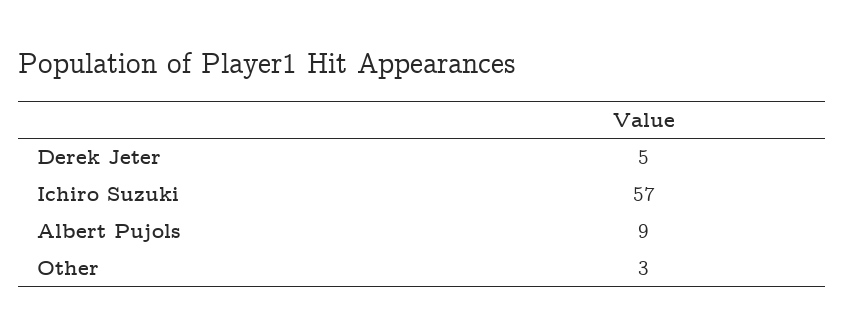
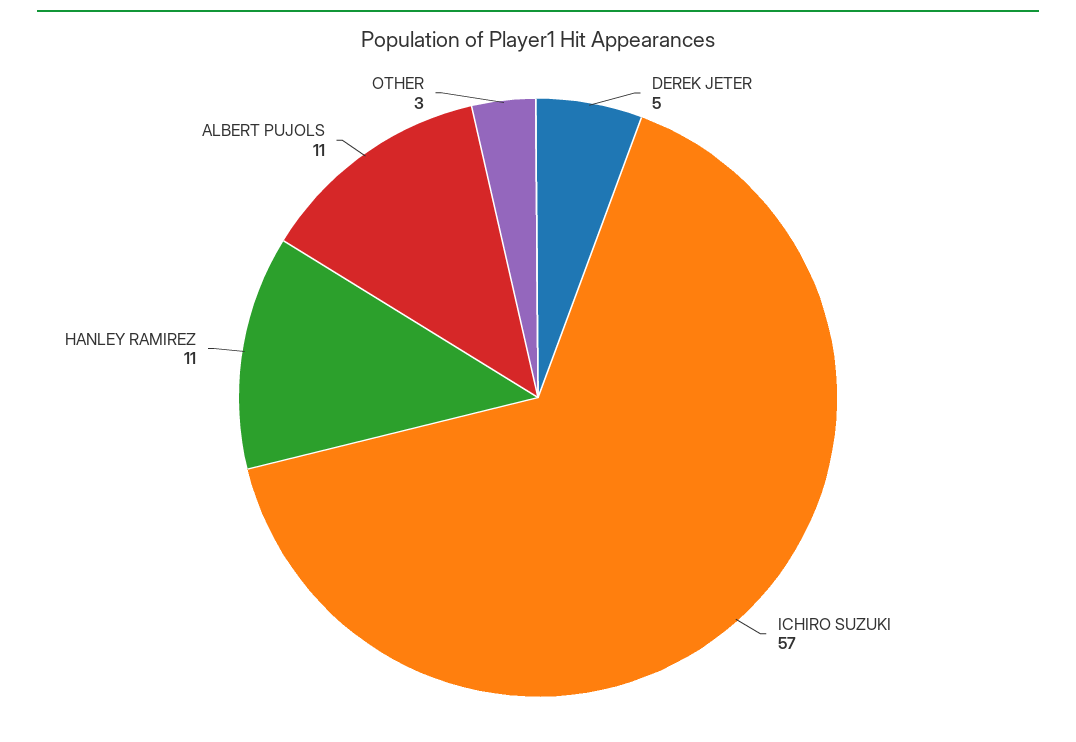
Albert Pujols: 9 -> 11
HANLEY RAMIREZ: none -> 11

